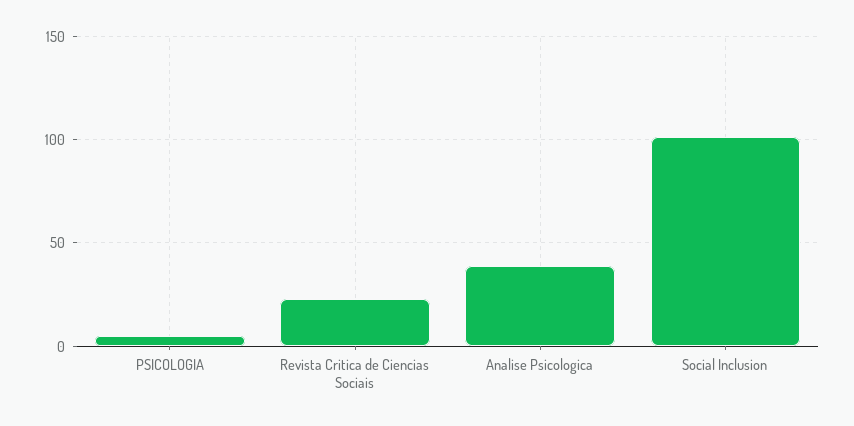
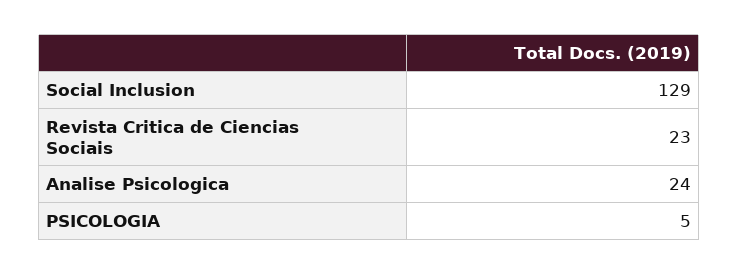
Analise Psicologica: 40 -> 24
Social Inclusion: 100 -> 129

